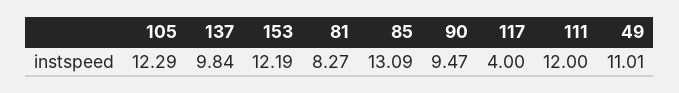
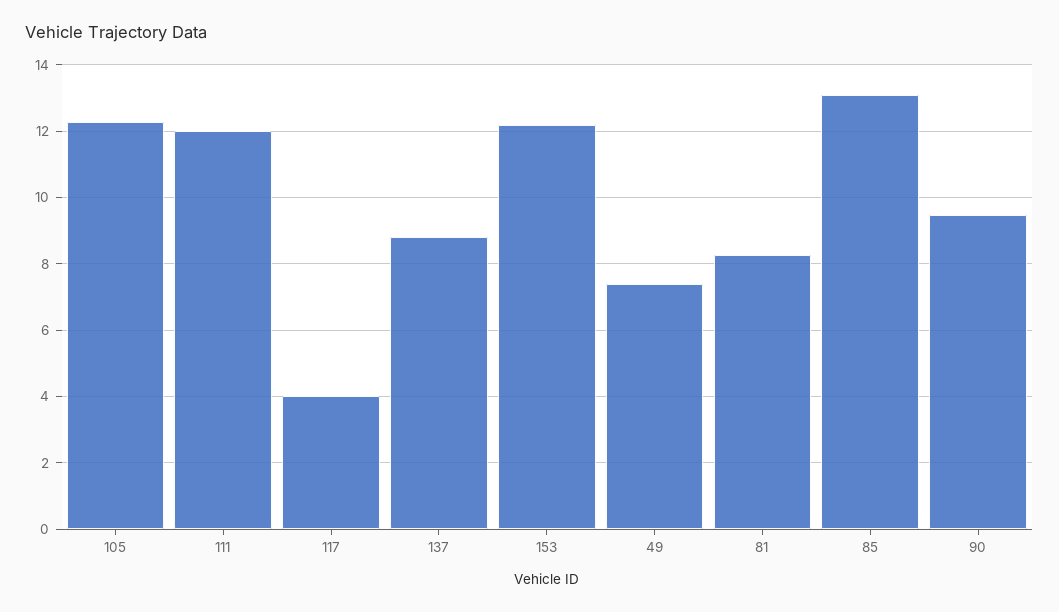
137: 9.84 -> 8.8
49: 11.01 -> 7.4

